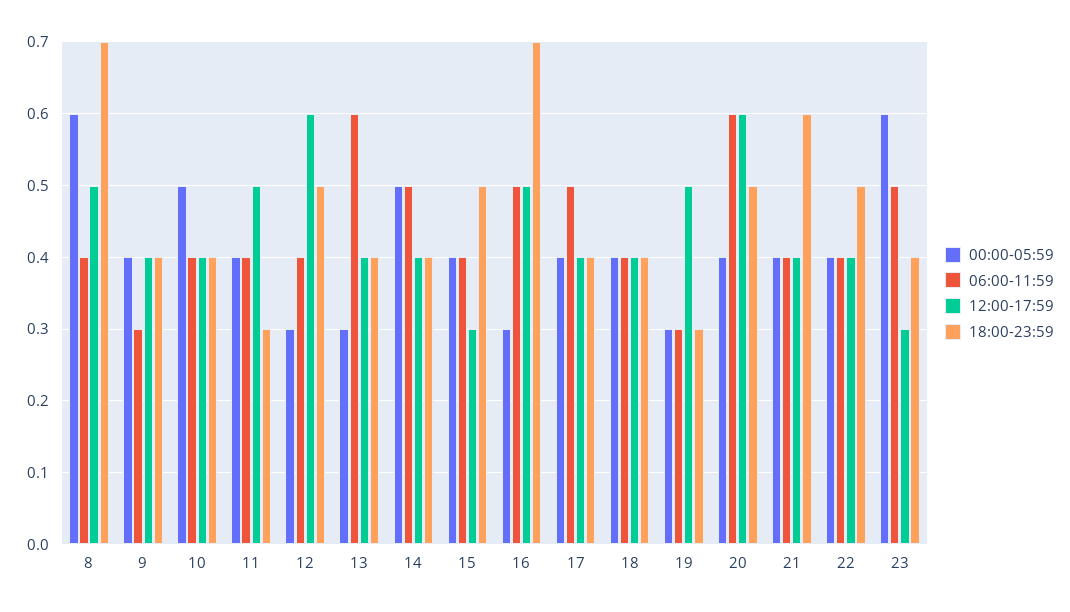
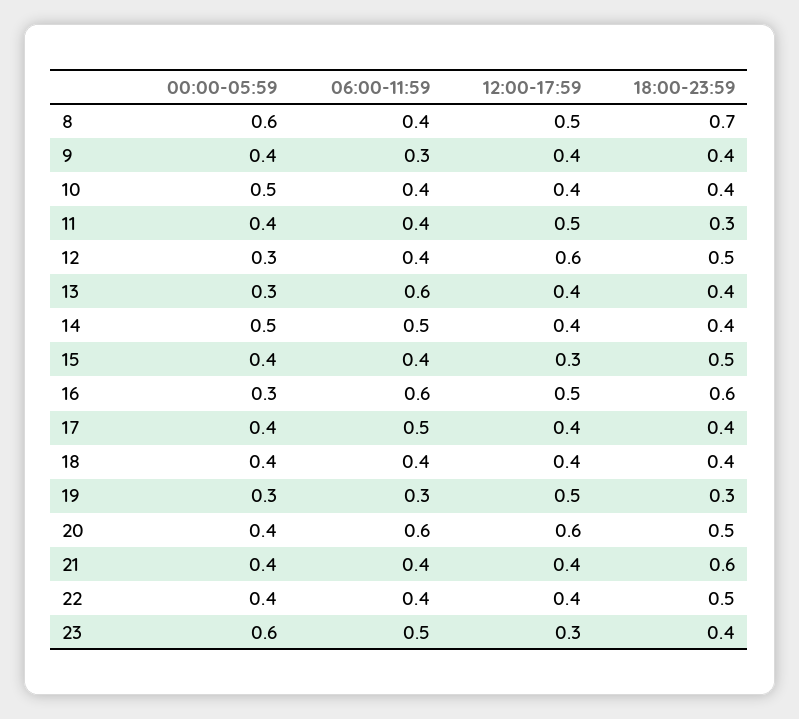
06:00-11:59, 16: 0.5 -> 0.6
18:00-23:59, 16: 0.7 -> 0.6

